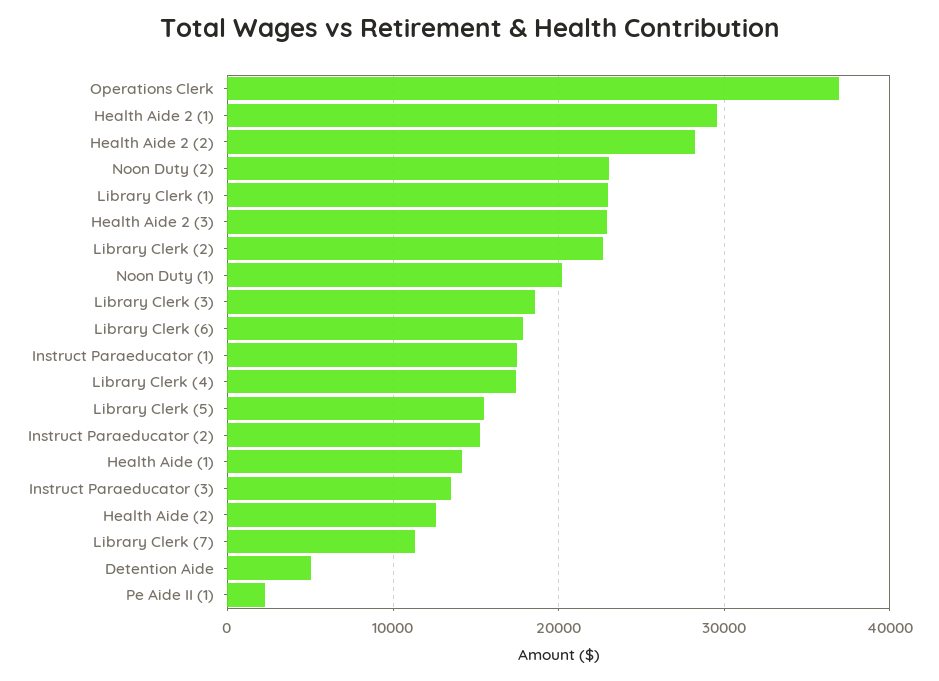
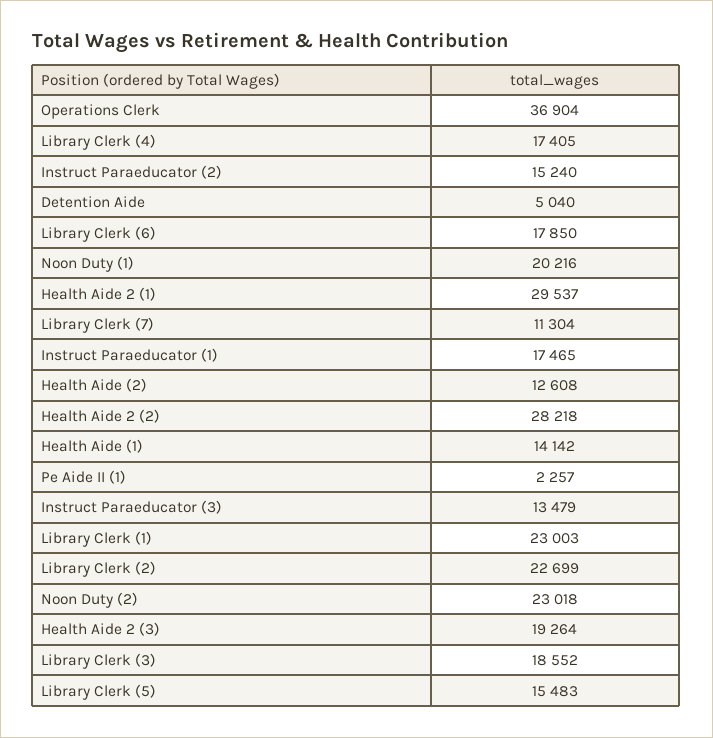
Health Aide 2 (3): 23000 -> 19264

